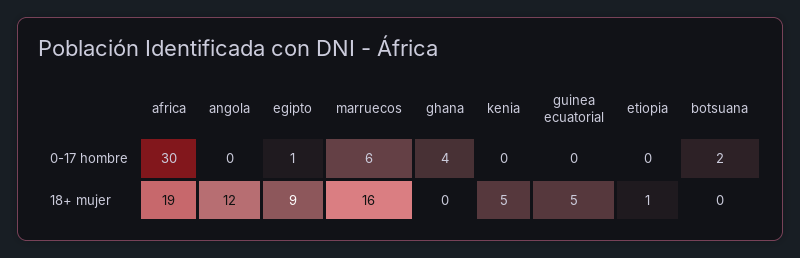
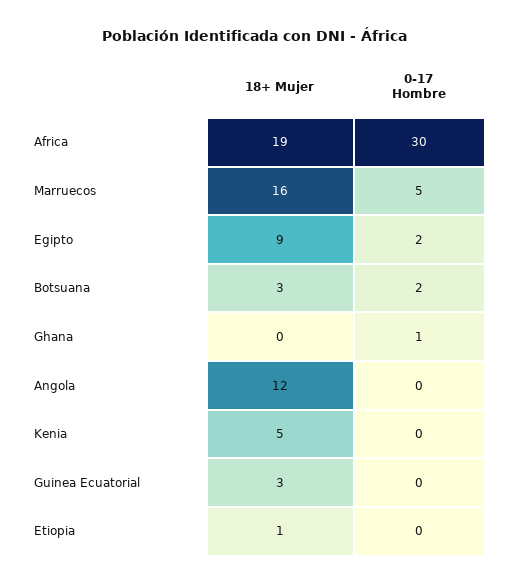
egipto, 0-17 hombre: 1 -> 2
marruecos, 0-17 hombre: 6 -> 5
ghana, 0-17 hombre: 4 -> 1
guinea ecuatorial, 18+ mujer: 5 -> 3
botsuana, 18+ mujer: 0 -> 3

